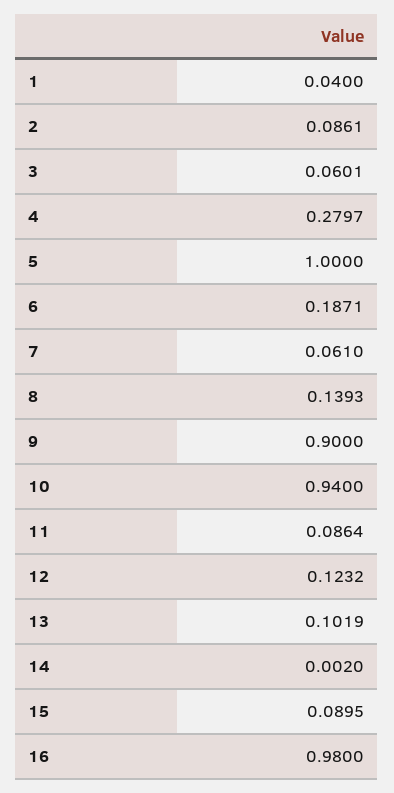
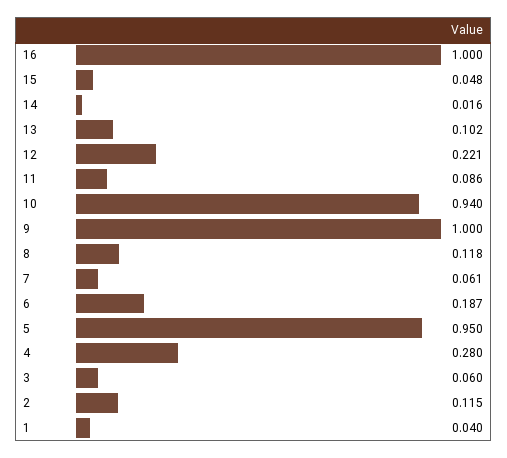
2: 0.0861 -> 0.115
5: 1 -> 0.95
8: 0.1393 -> 0.118
9: 0.9 -> 1
12: 0.1232 -> 0.221
14: 0.002 -> 0.016
15: 0.0895 -> 0.048
16: 0.98 -> 1

